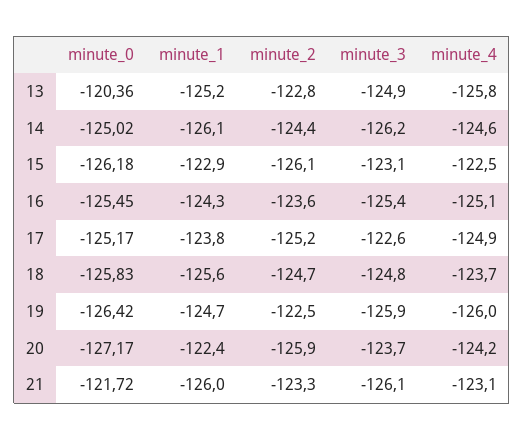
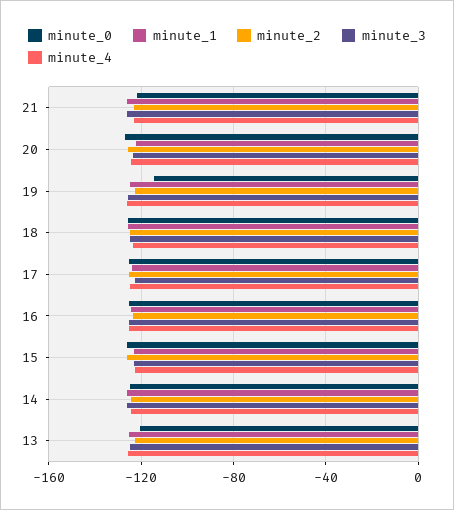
minute_0, 19: -126.42 -> -115

